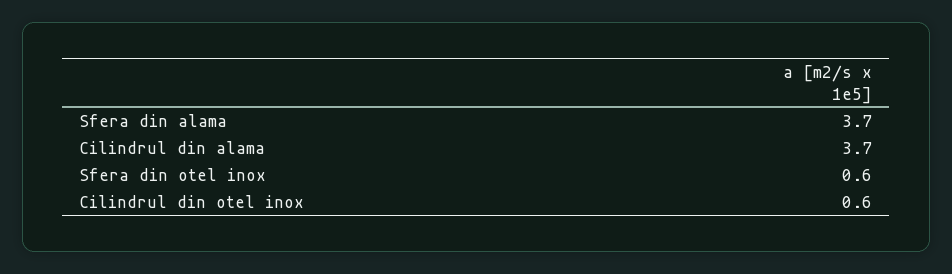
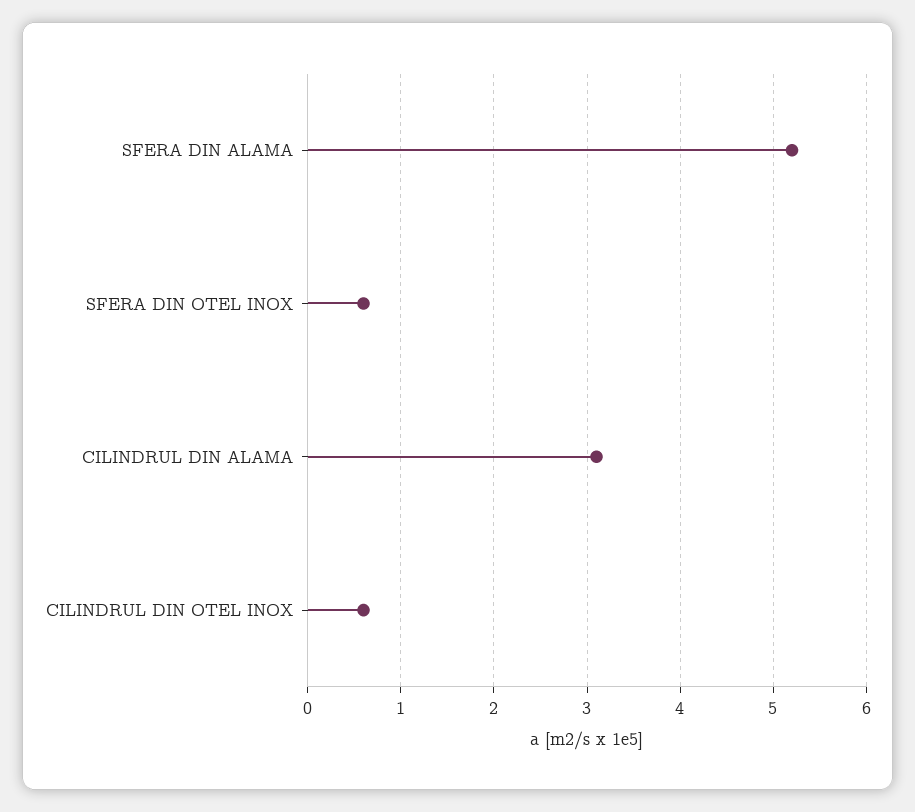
Sfera din alama: 3.7 -> 5.2
Cilindrul din alama: 3.7 -> 3.1

